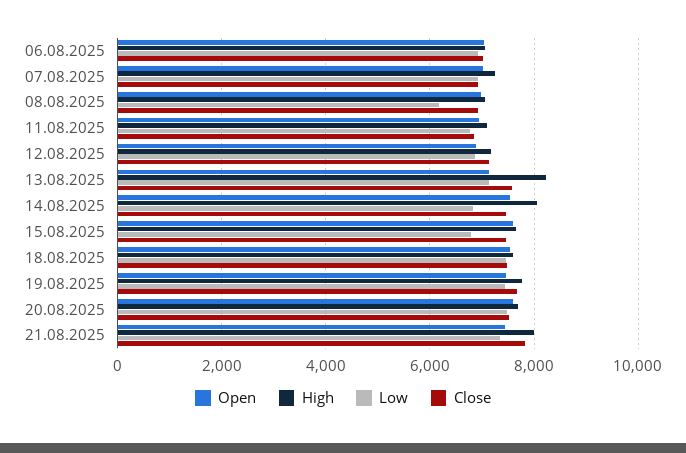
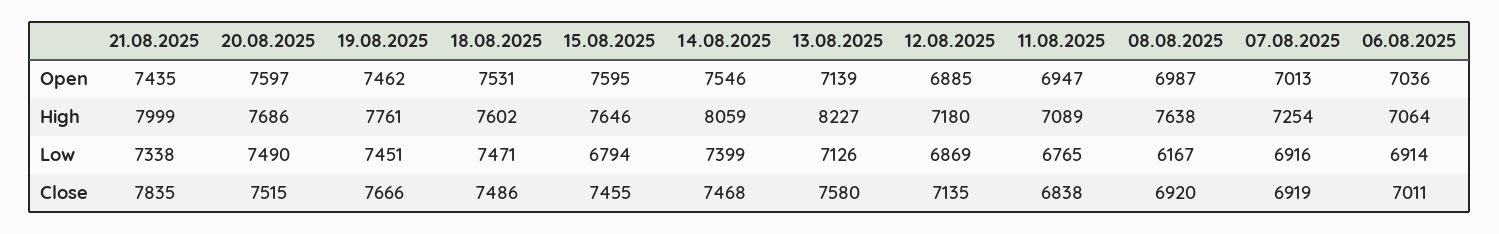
High, 08.08.2025: 7000 -> 7638
Low, 14.08.2025: 6800 -> 7399

